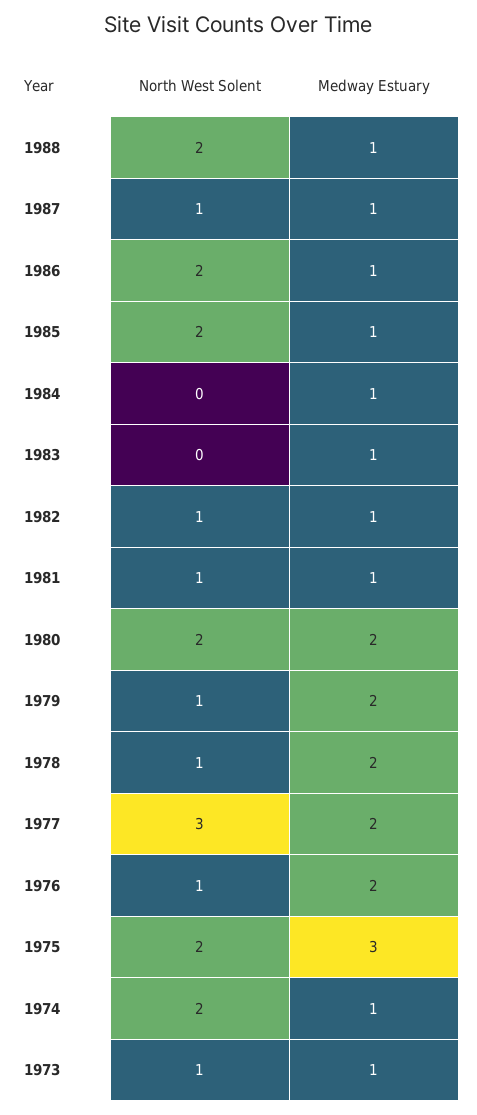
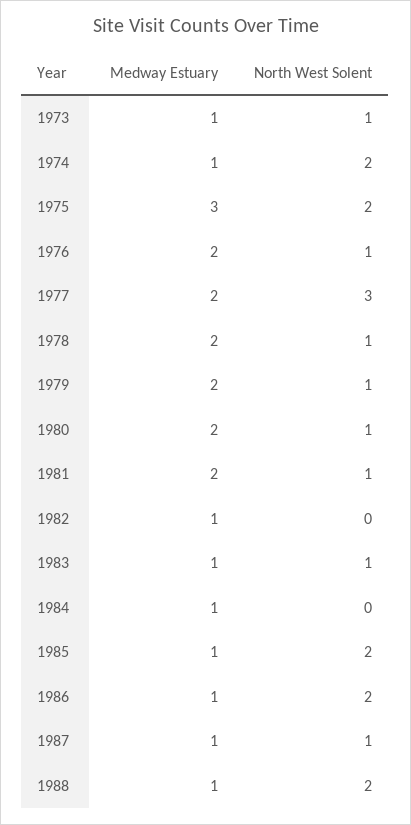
North West Solent, 1983: 0 -> 1
North West Solent, 1982: 1 -> 0
Medway Estuary, 1981: 1 -> 2
North West Solent, 1980: 2 -> 1

